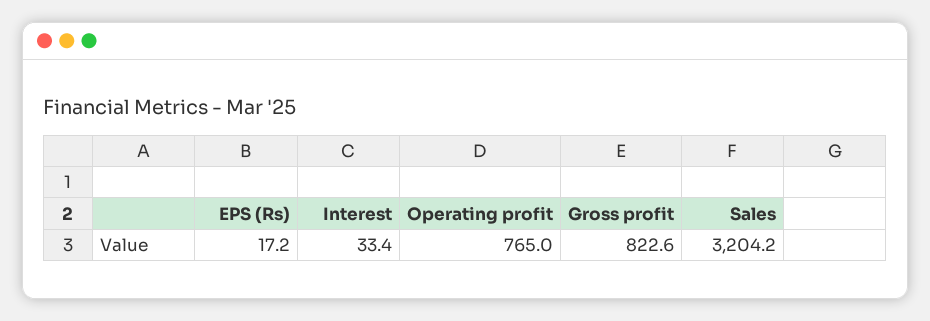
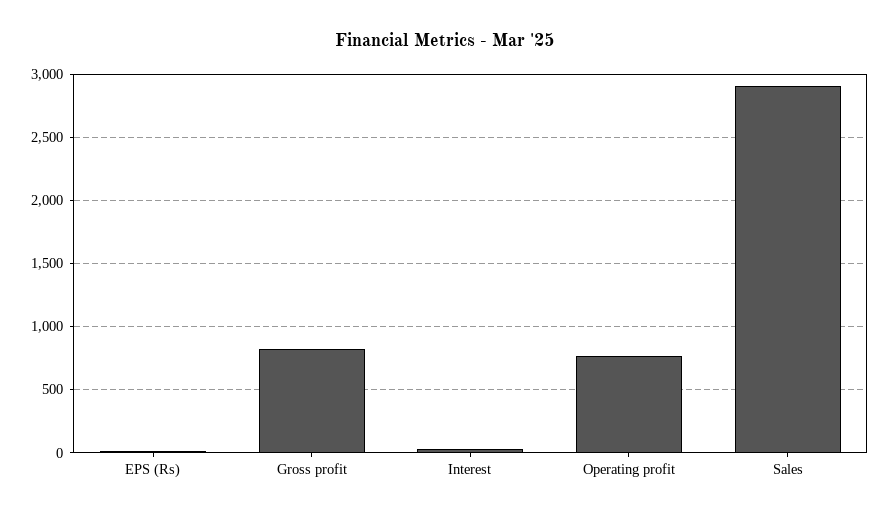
Sales: 3204.2 -> 2900

